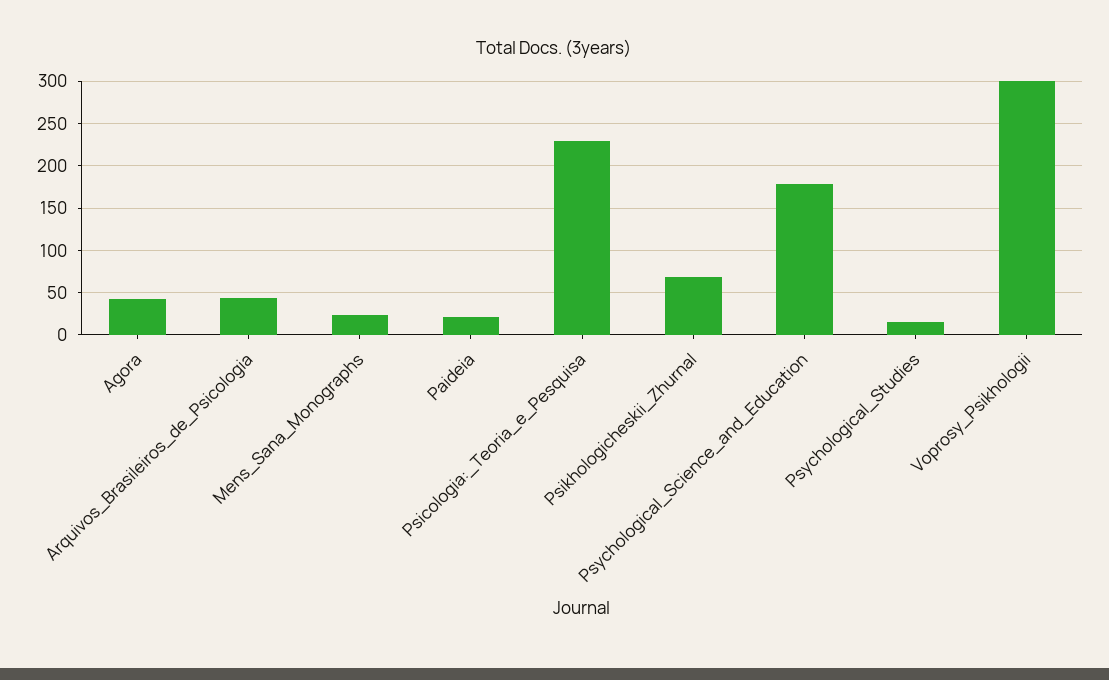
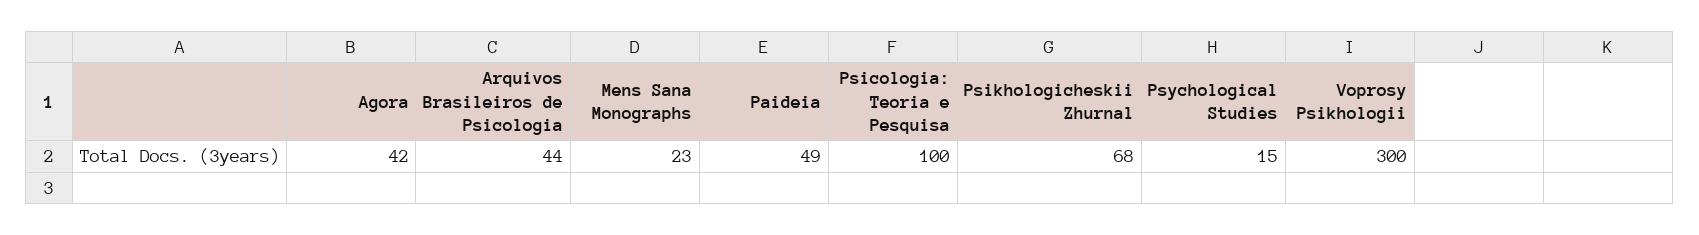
Paideia: 20 -> 49
Psicologia:_Teoria_e_Pesquisa: 230 -> 100
Psychological_Science_and_Education: 180 -> none

